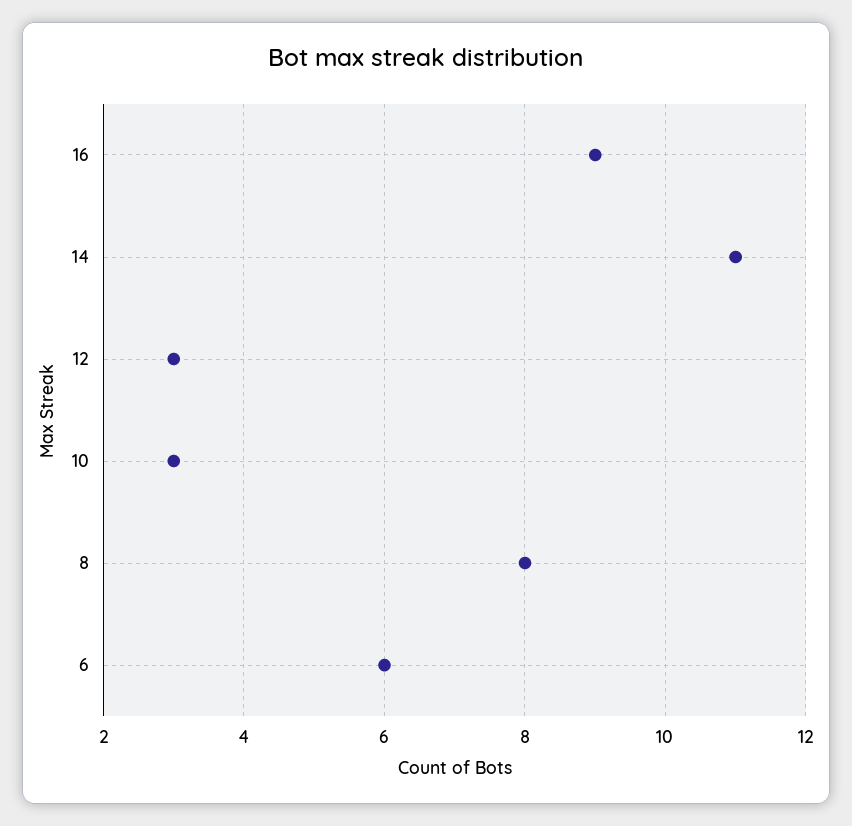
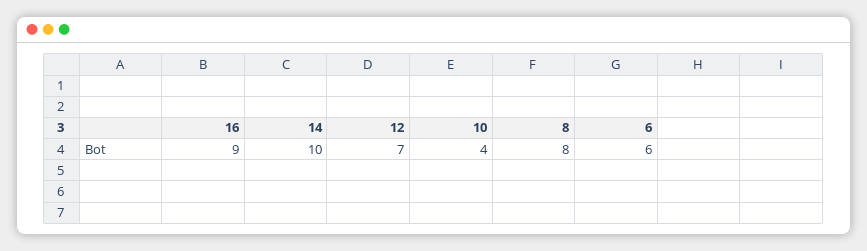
14: 11 -> 10
12: 3 -> 7
10: 3 -> 4

